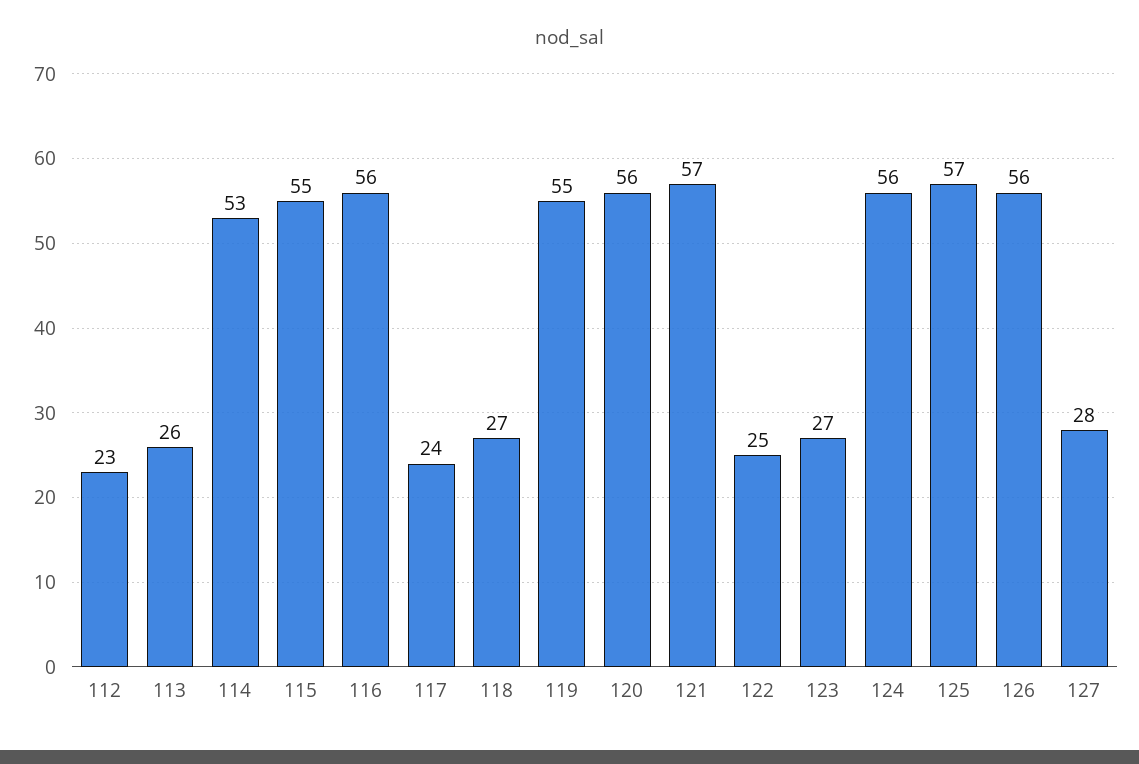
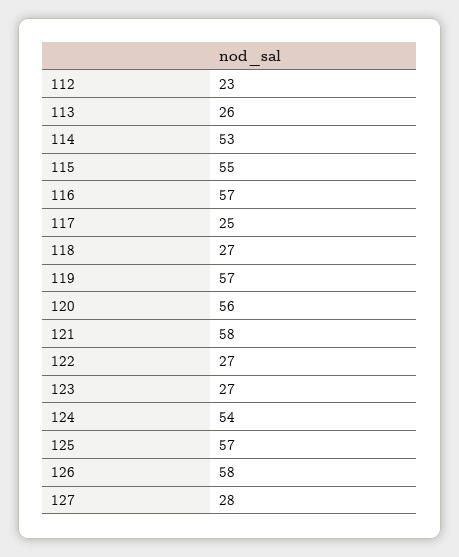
116: 56 -> 57
117: 24 -> 25
119: 55 -> 57
121: 57 -> 58
122: 25 -> 27
124: 56 -> 54
126: 56 -> 58

